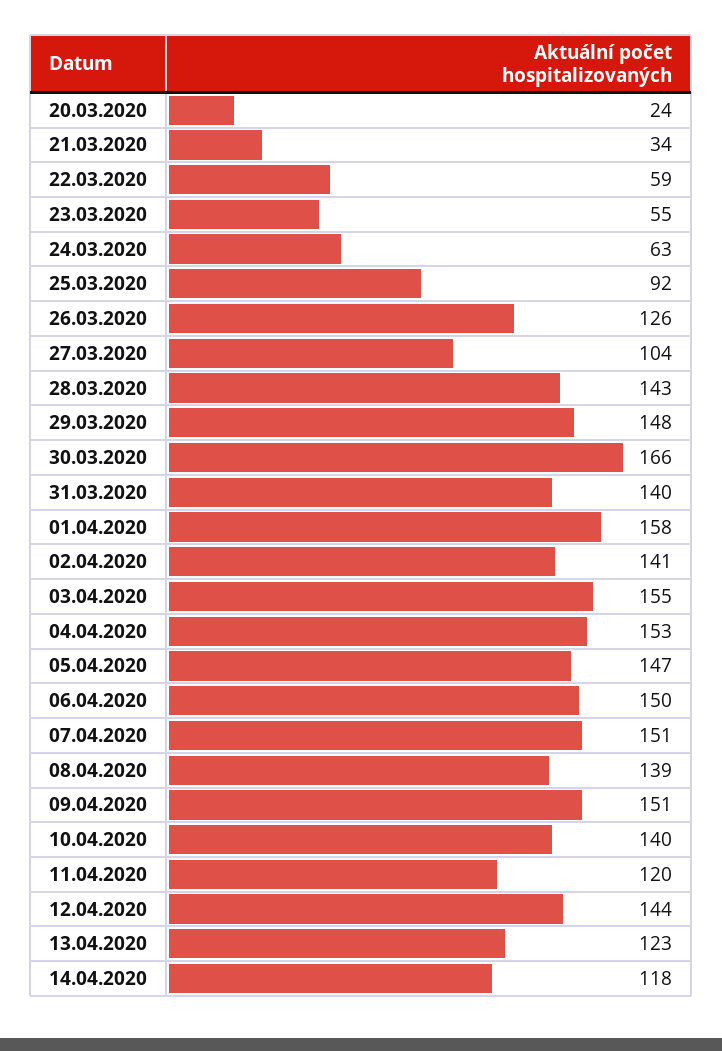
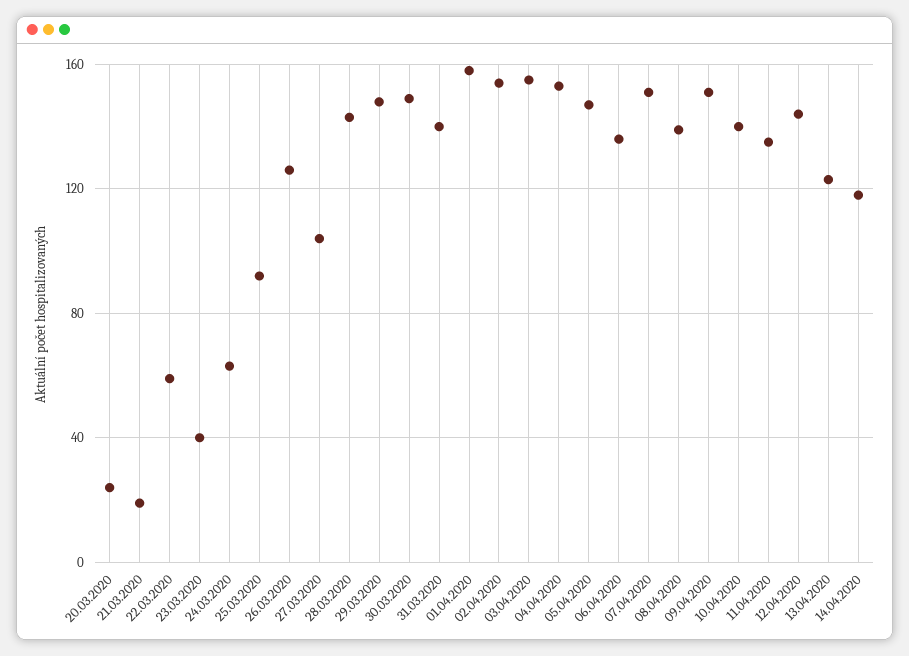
21.03.2020: 34 -> 20
23.03.2020: 55 -> 40
30.03.2020: 166 -> 150
02.04.2020: 141 -> 155
06.04.2020: 150 -> 135
11.04.2020: 120 -> 135

